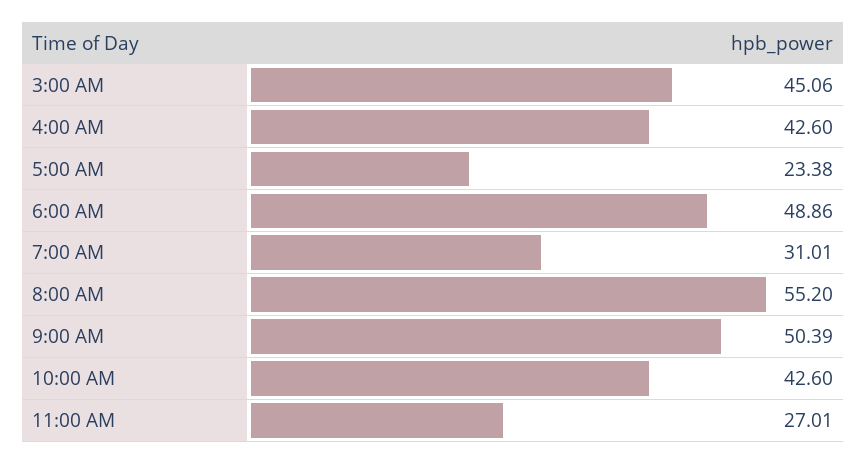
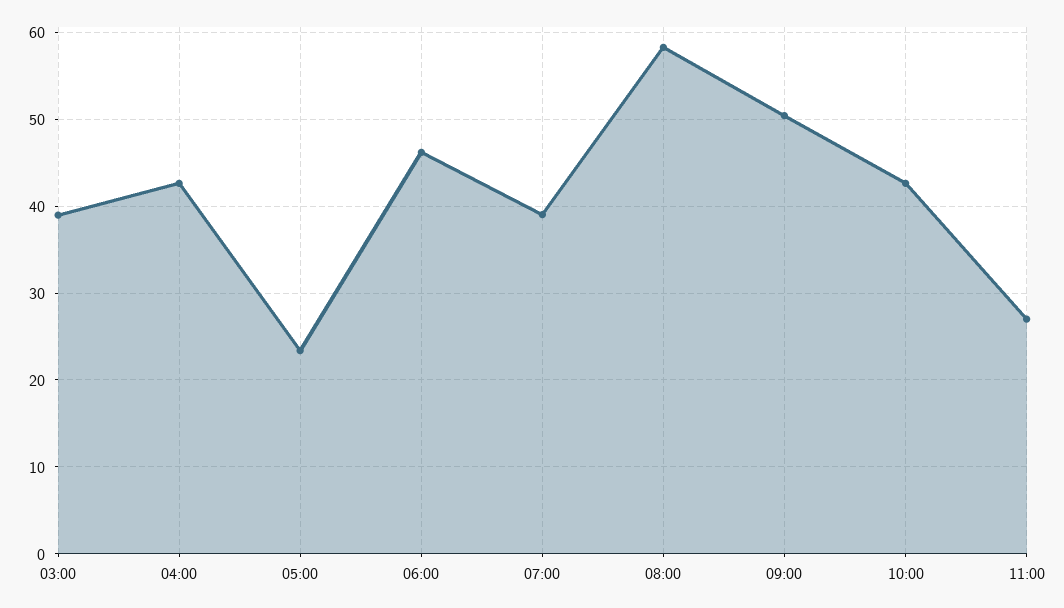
3:00 AM: 45.06 -> 39
6:00 AM: 48.86 -> 46
7:00 AM: 31.01 -> 39
8:00 AM: 55.2 -> 58

